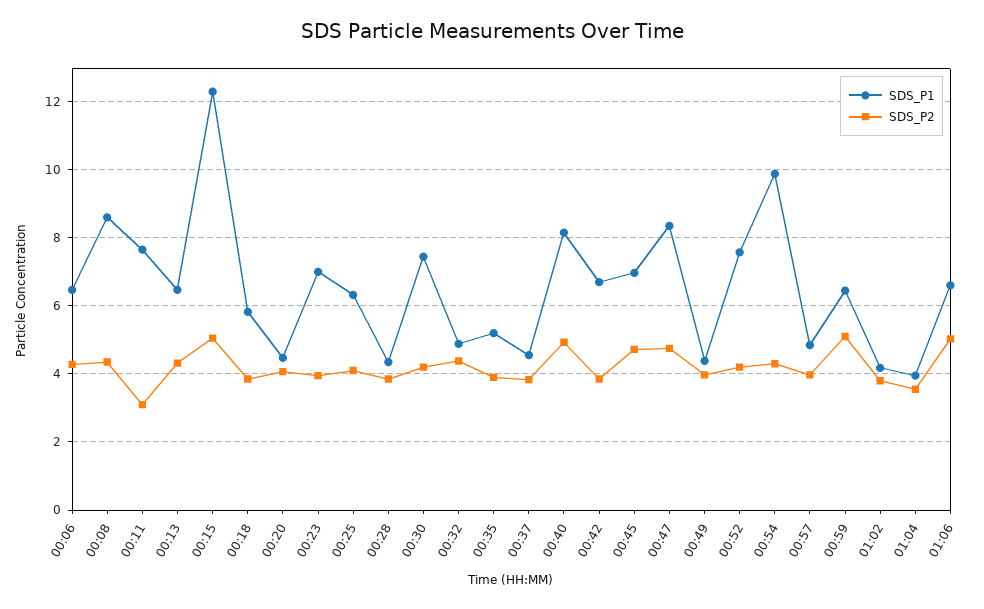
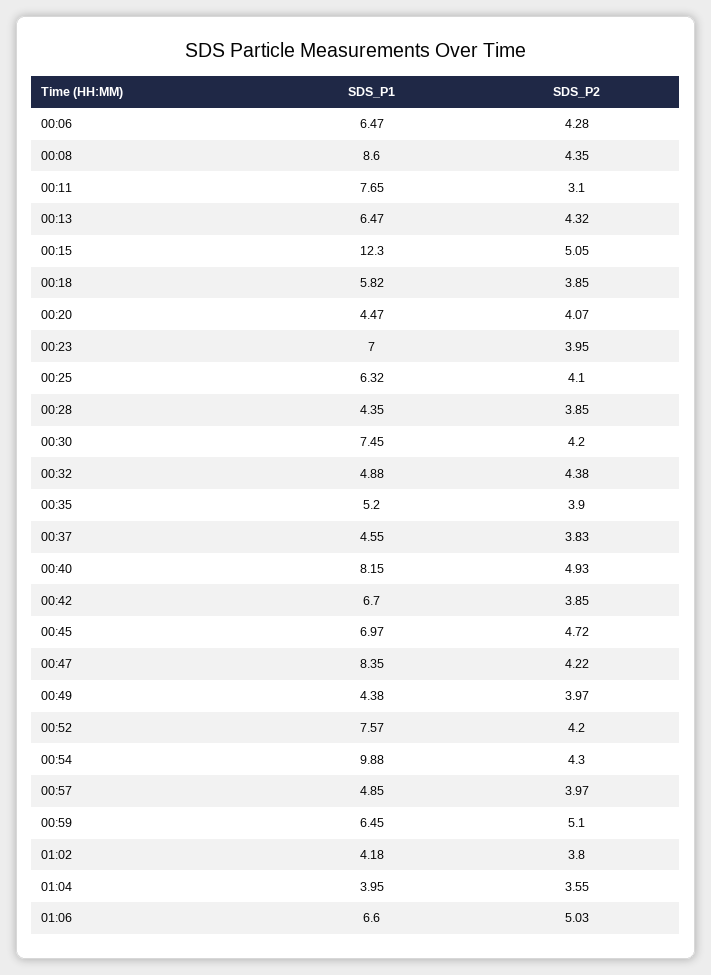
SDS_P2, 00:47: 4.8 -> 4.22

